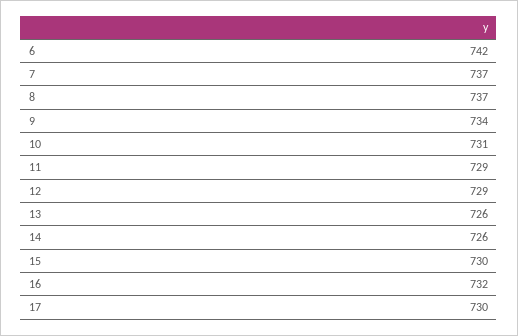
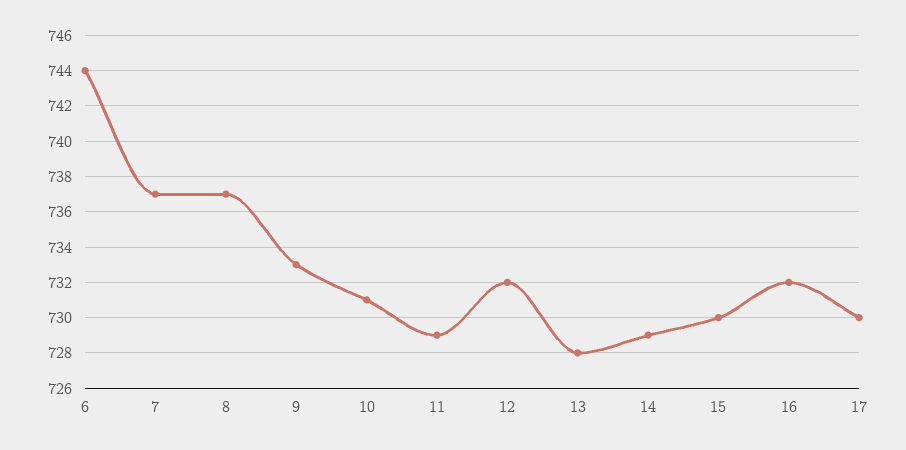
6: 742 -> 744
9: 734 -> 733
12: 729 -> 732
13: 726 -> 728
14: 726 -> 729

